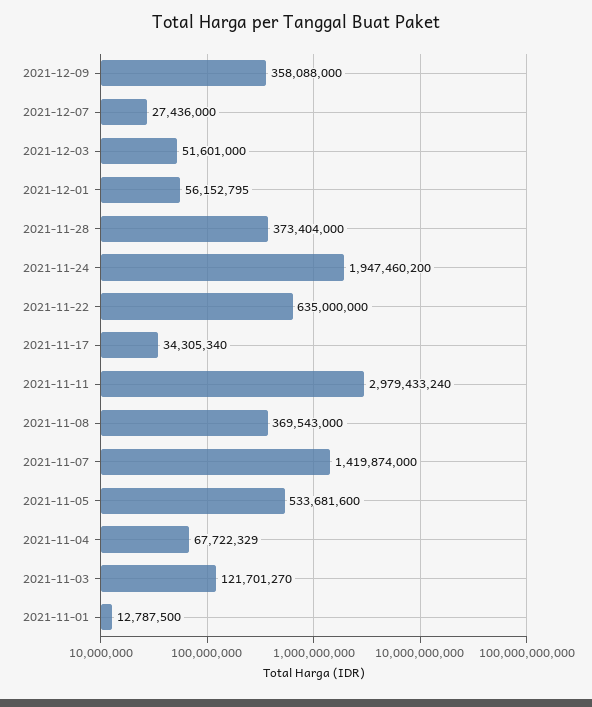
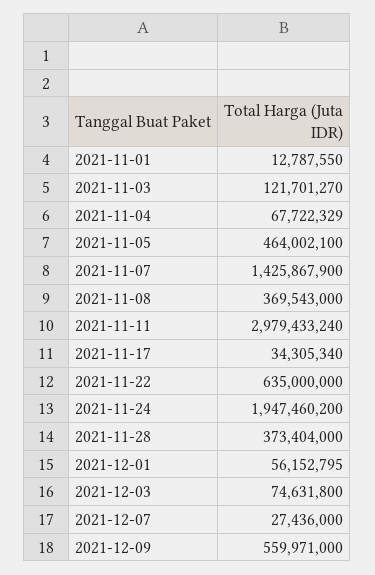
2021-12-09: 358088000 -> 559971000
2021-12-03: 51601000 -> 74631800
2021-11-07: 1419874000 -> 1425867900
2021-11-05: 533681600 -> 464002100
2021-11-01: 12787500 -> 12787550

